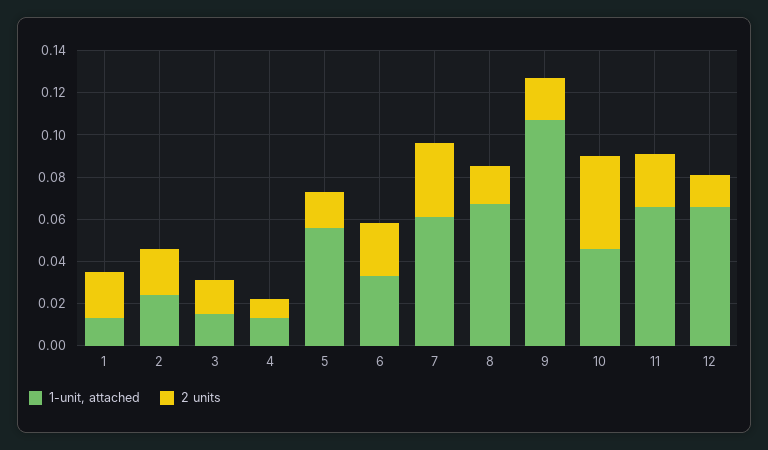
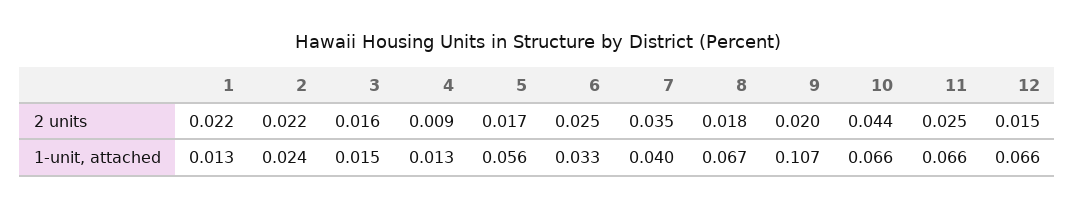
1-unit, attached, 7: 0.06 -> 0.04
1-unit, attached, 10: 0.045 -> 0.066

